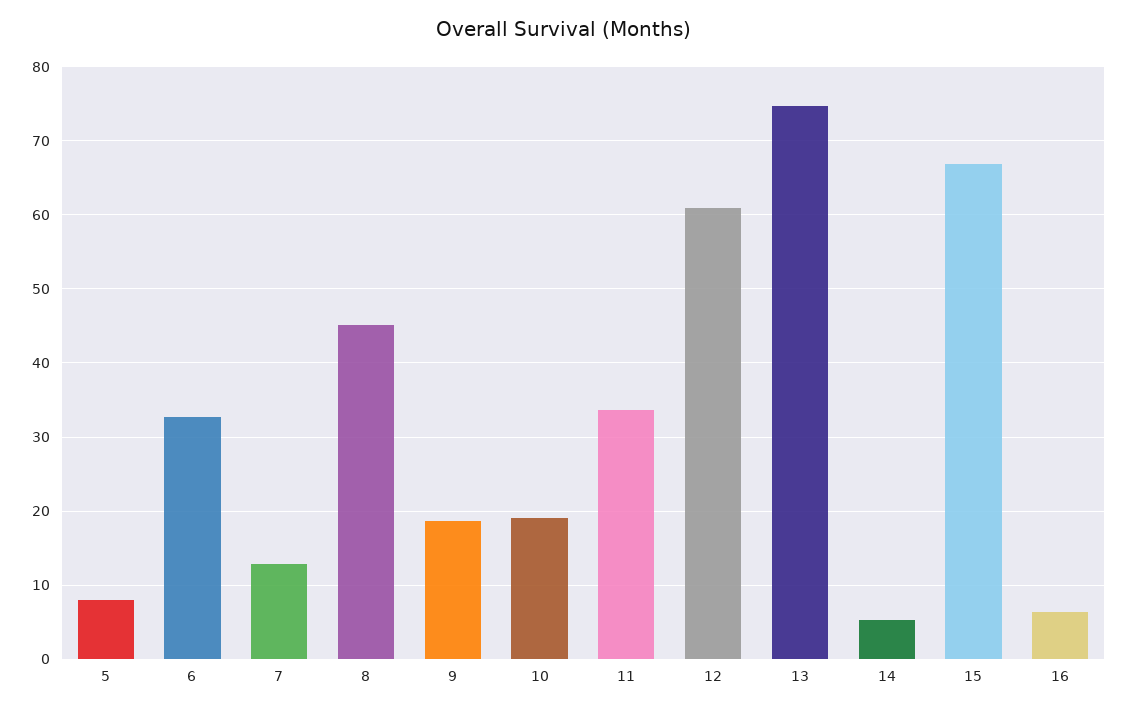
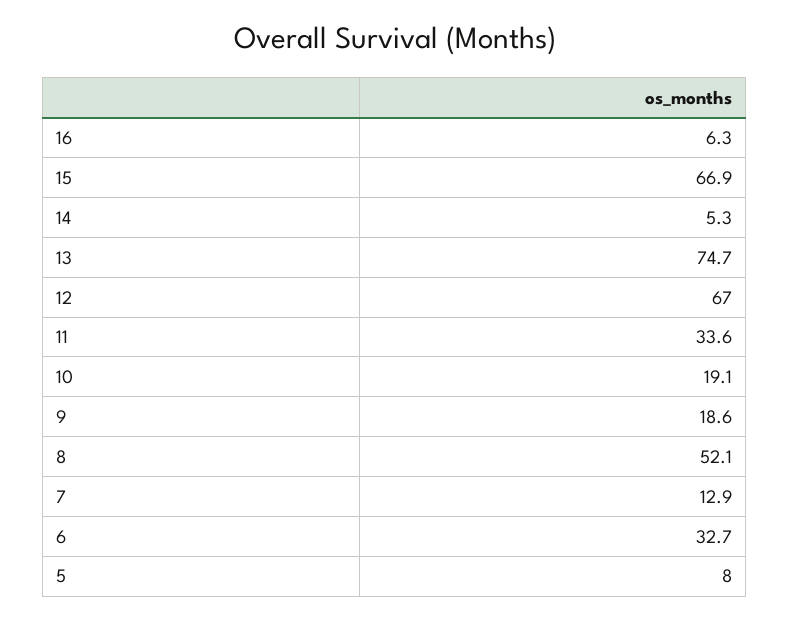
8: 45 -> 52.1
12: 61 -> 67

